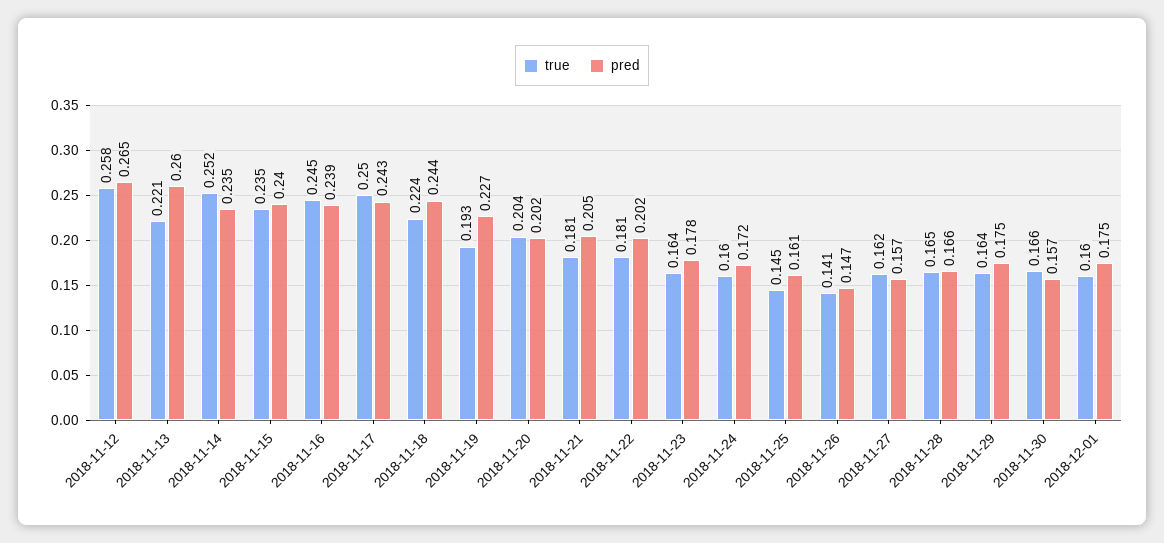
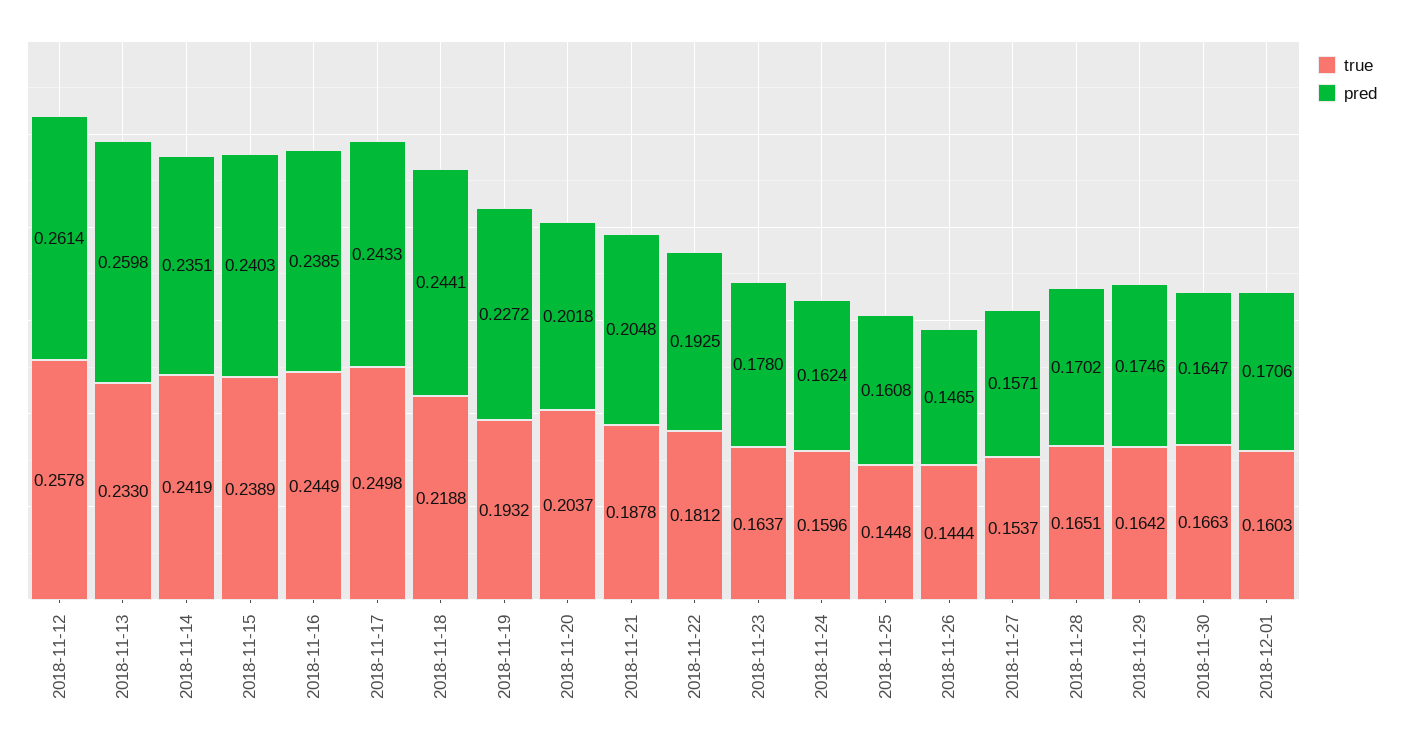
pred, 2018-11-12: 0.265 -> 0.2614
true, 2018-11-13: 0.221 -> 0.233
true, 2018-11-14: 0.252 -> 0.2419
true, 2018-11-15: 0.235 -> 0.2389
true, 2018-11-18: 0.224 -> 0.2188
true, 2018-11-21: 0.181 -> 0.1878
pred, 2018-11-22: 0.202 -> 0.1925
pred, 2018-11-24: 0.172 -> 0.1624
true, 2018-11-26: 0.141 -> 0.1444
true, 2018-11-27: 0.162 -> 0.1537
pred, 2018-11-28: 0.166 -> 0.1702
pred, 2018-11-30: 0.157 -> 0.1647
pred, 2018-12-01: 0.175 -> 0.1706

